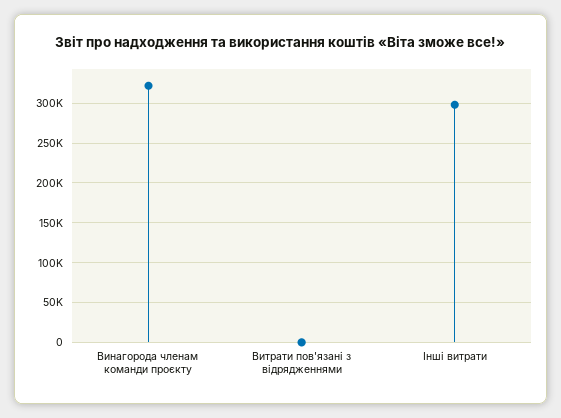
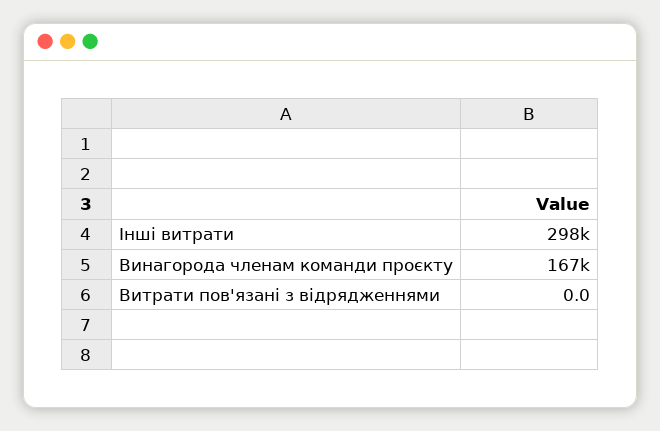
Винагорода членам команди проєкту: 320000 -> 167000

